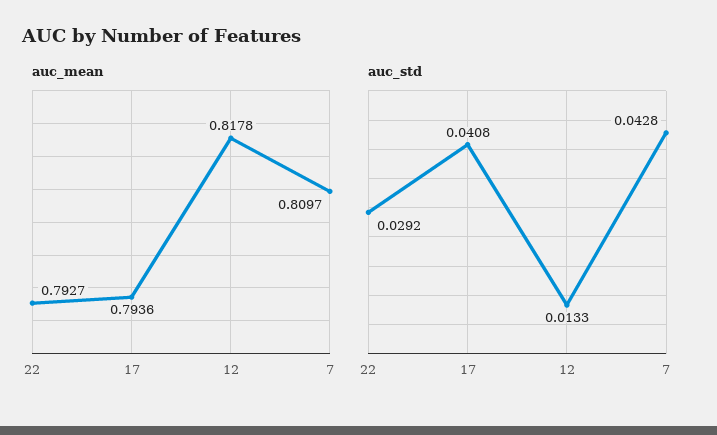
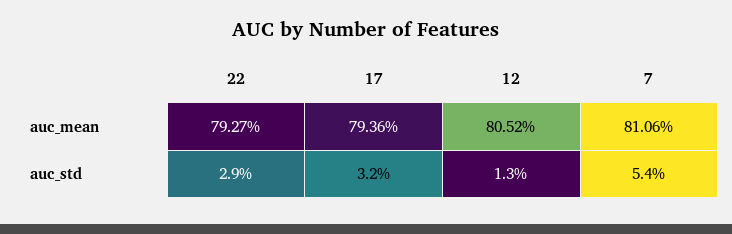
auc_mean, 12: 0.8178 -> 0.8052
auc_mean, 7: 0.8097 -> 0.8106
auc_std, 17: 0.0408 -> 0.032
auc_std, 7: 0.0428 -> 0.054

